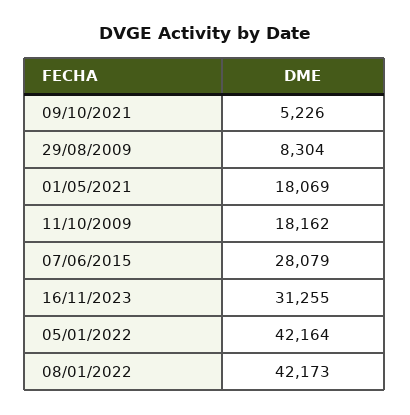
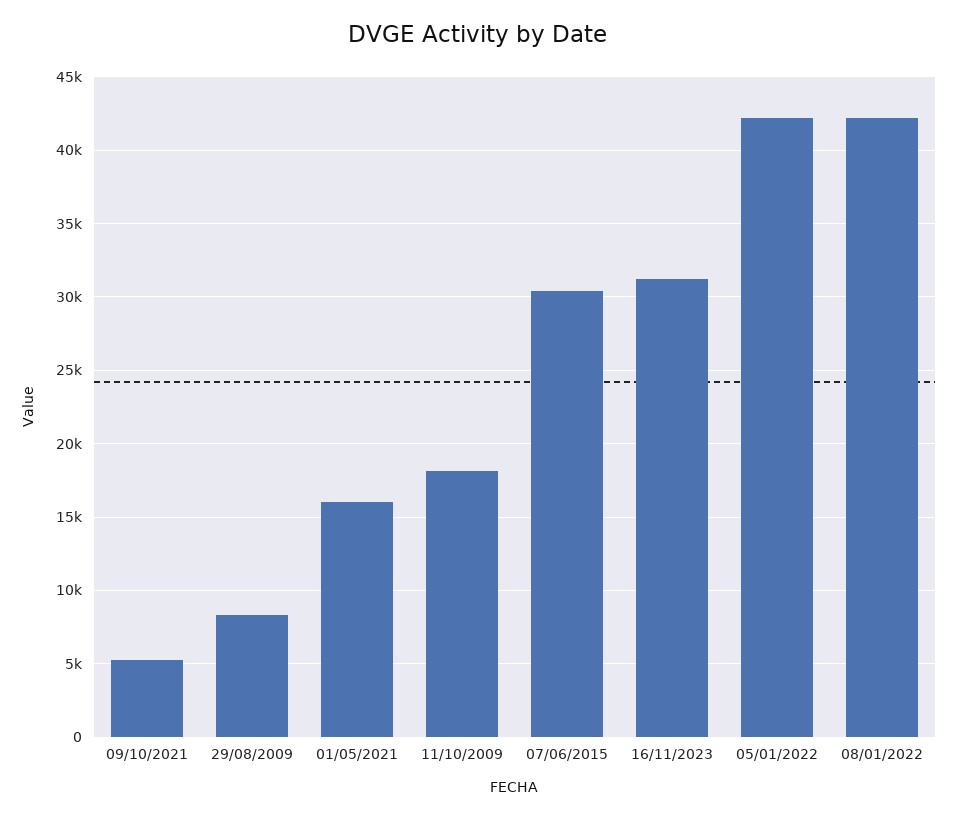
01/05/2021: 18069 -> 16000
07/06/2015: 28079 -> 30500

